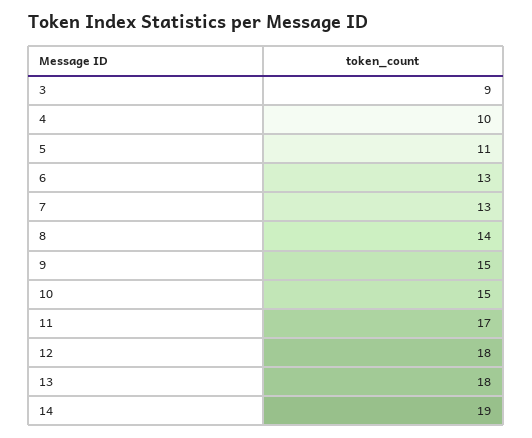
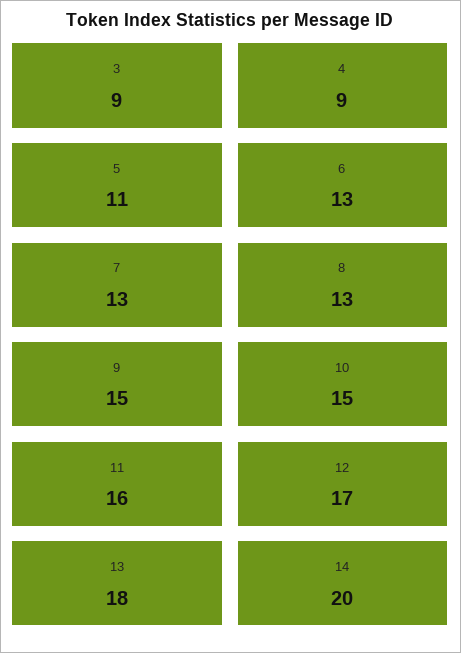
4: 10 -> 9
8: 14 -> 13
11: 17 -> 16
12: 18 -> 17
14: 19 -> 20

